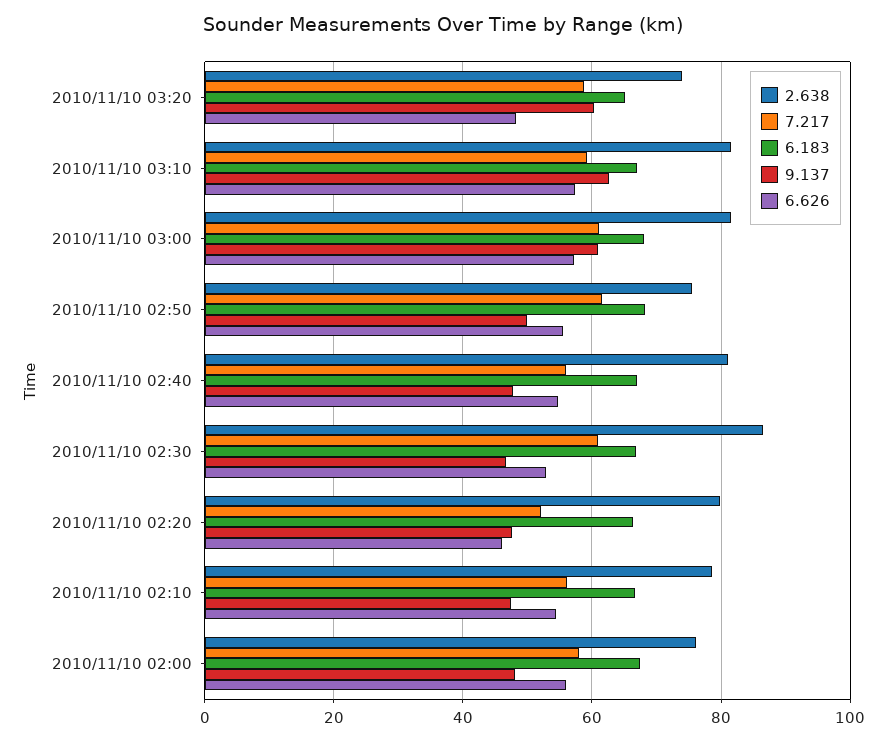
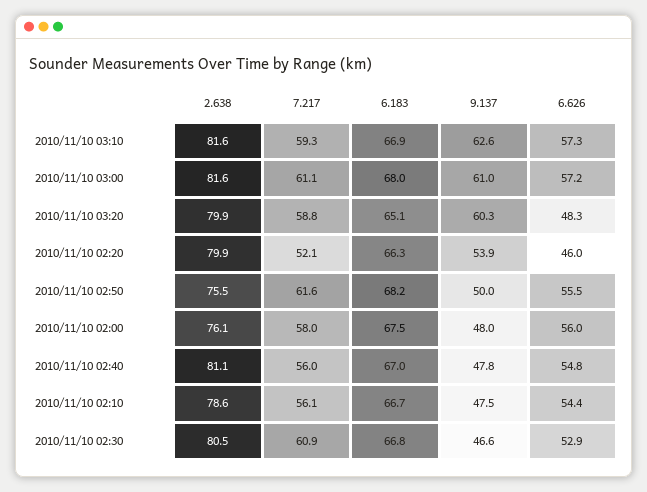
2.638, 2010/11/10 03:20: 74 -> 79.9
2.638, 2010/11/10 02:30: 86 -> 80.5
9.137, 2010/11/10 02:20: 48 -> 53.9

